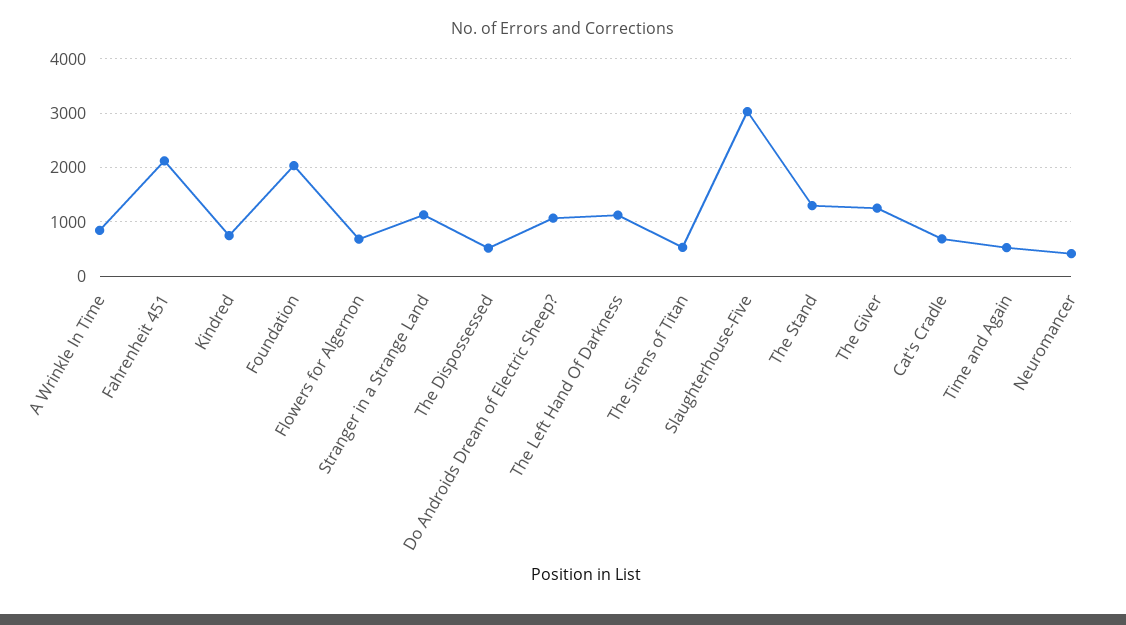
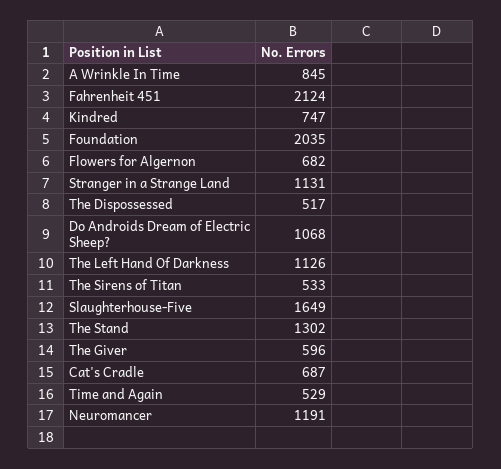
Slaughterhouse-Five: 3000 -> 1649
The Giver: 1200 -> 596
Neuromancer: 400 -> 1191

